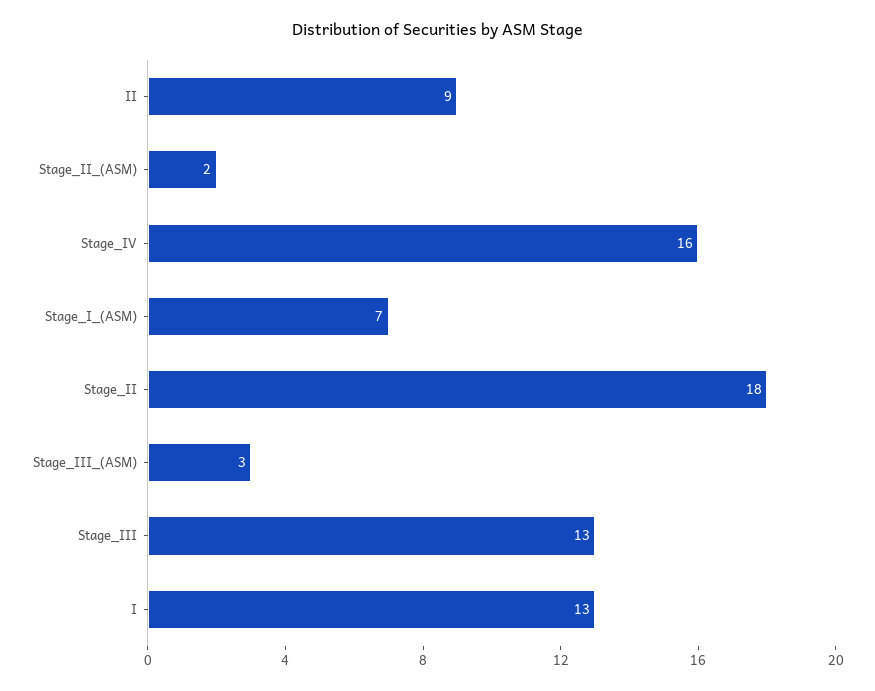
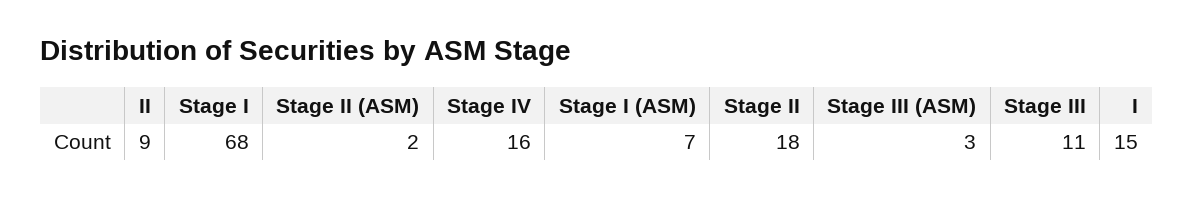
Stage_III: 13 -> 11
I: 13 -> 15
Stage I: none -> 68

